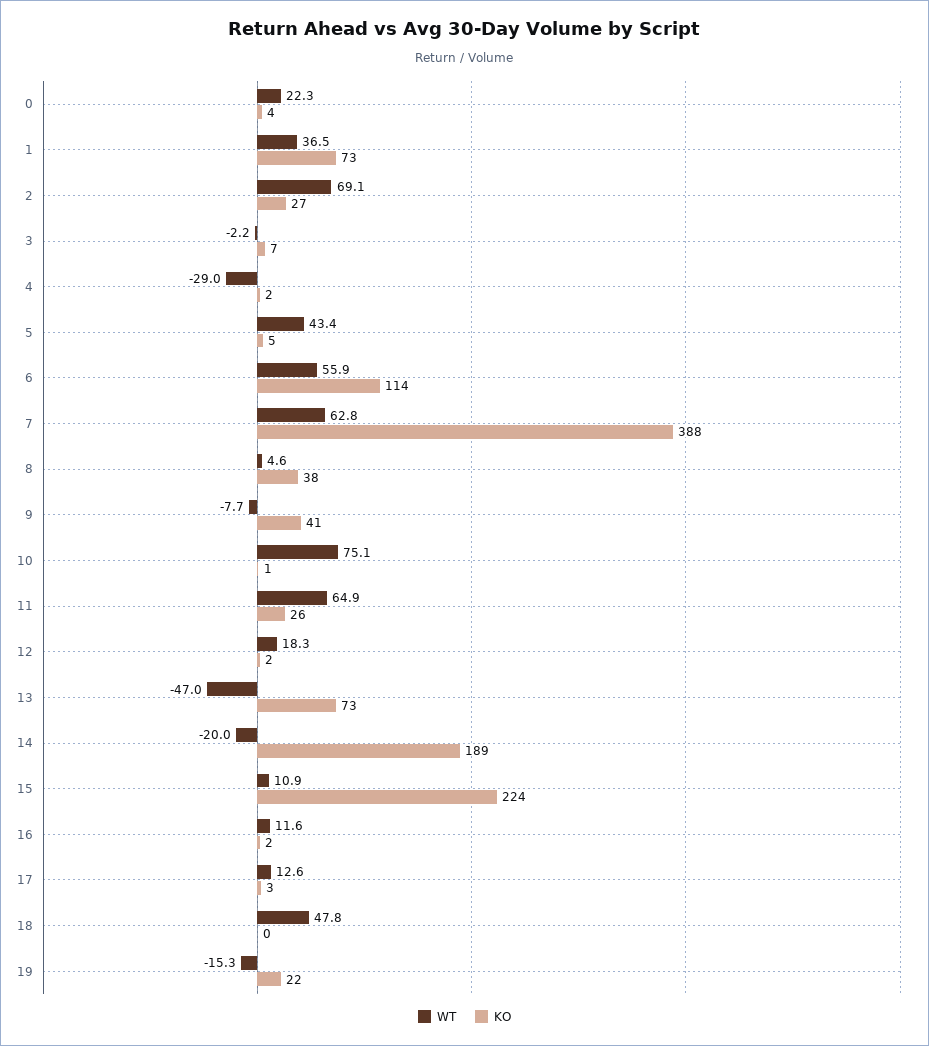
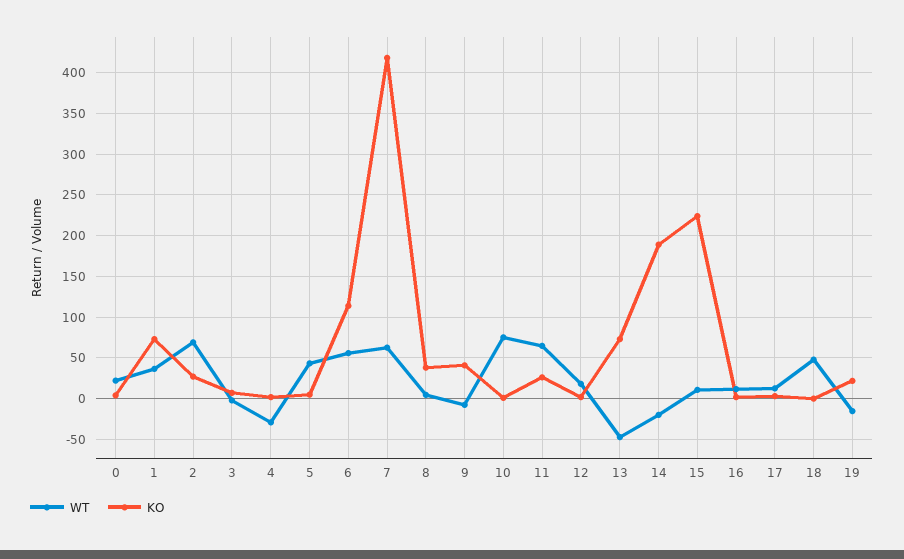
KO, 7: 388 -> 420

